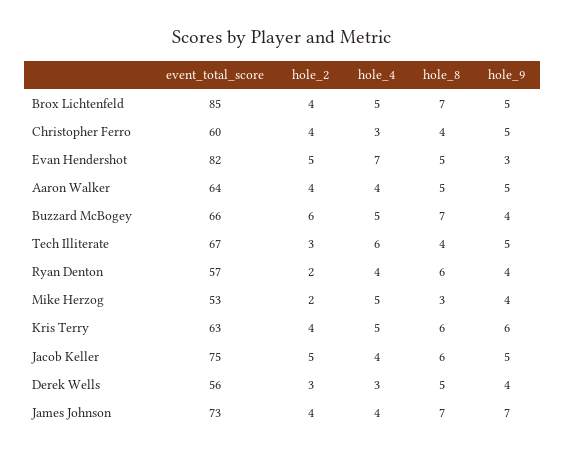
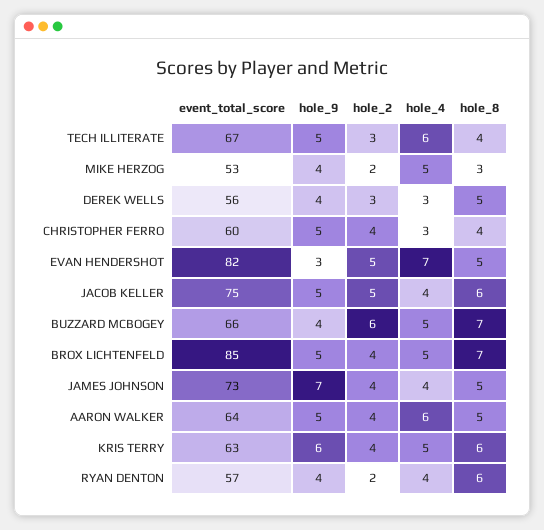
hole_4, Aaron Walker: 4 -> 6
hole_8, James Johnson: 7 -> 5

